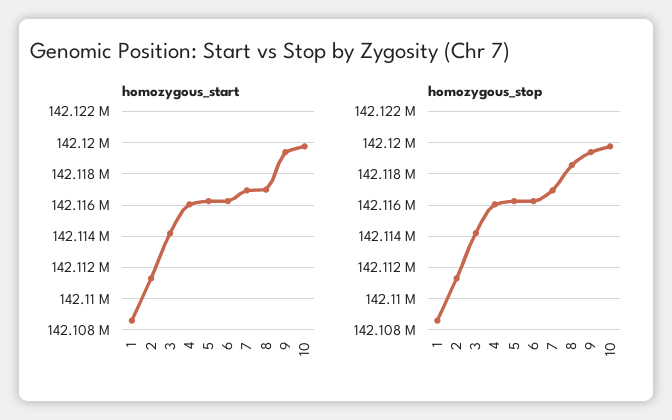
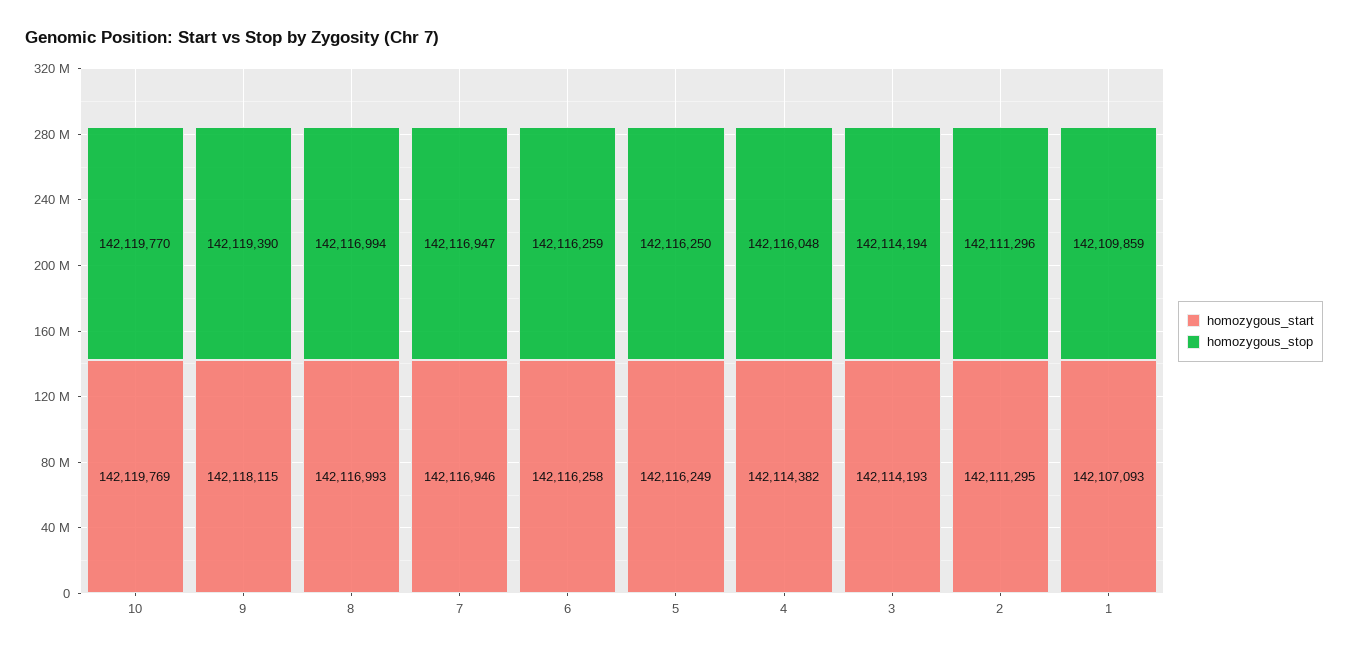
homozygous_start, 1: 142108500 -> 142107093
homozygous_start, 4: 142116000 -> 142114382
homozygous_start, 9: 142119500 -> 142118115
homozygous_stop, 1: 142108500 -> 142109859
homozygous_stop, 8: 142118500 -> 142116994

